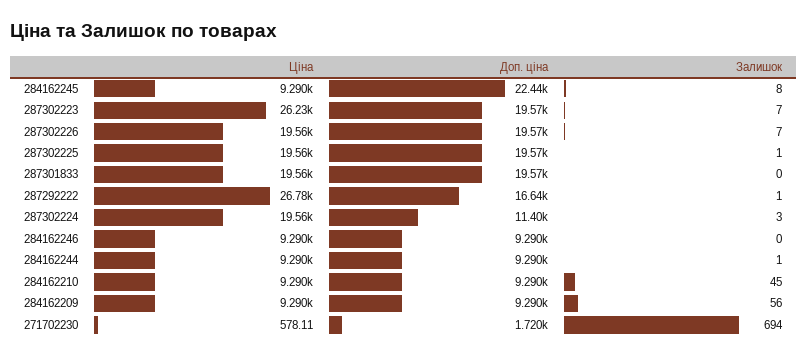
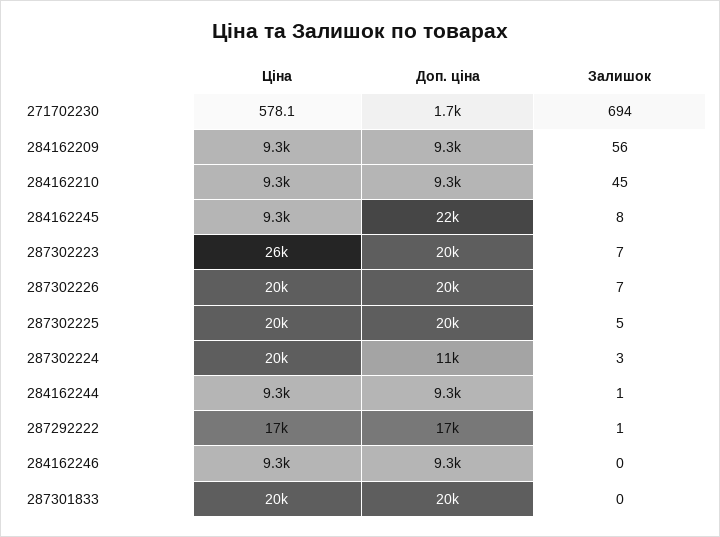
Залишок, 287302225: 1 -> 5
Ціна, 287292222: 26780 -> 17000

